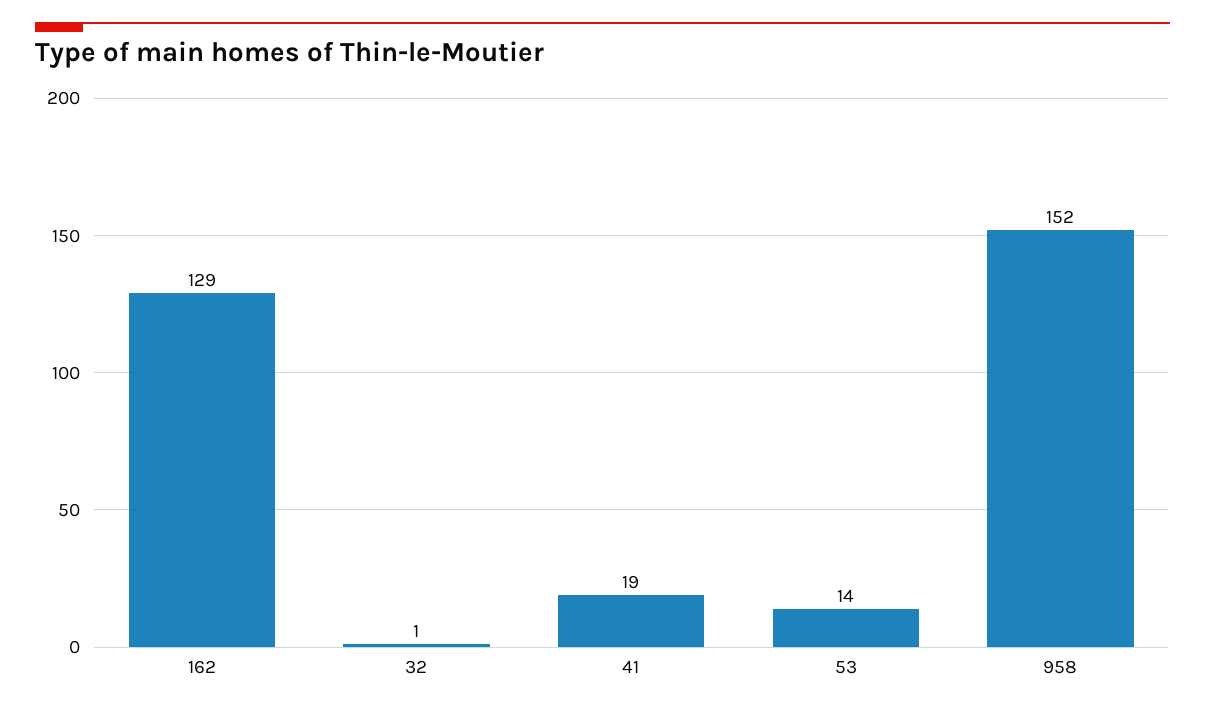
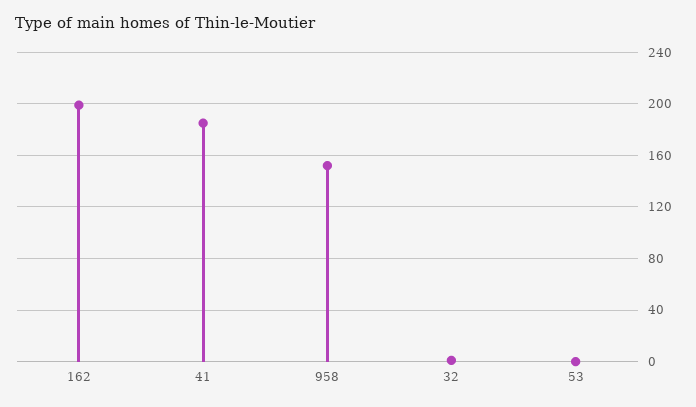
162: 129 -> 200
41: 19 -> 185
53: 14 -> 0

